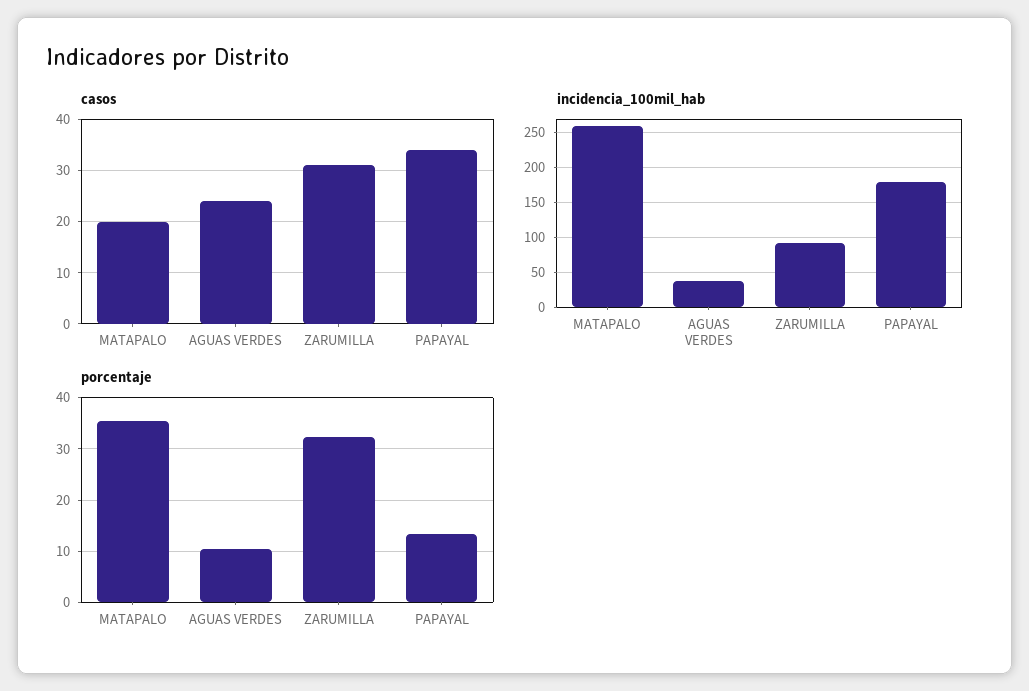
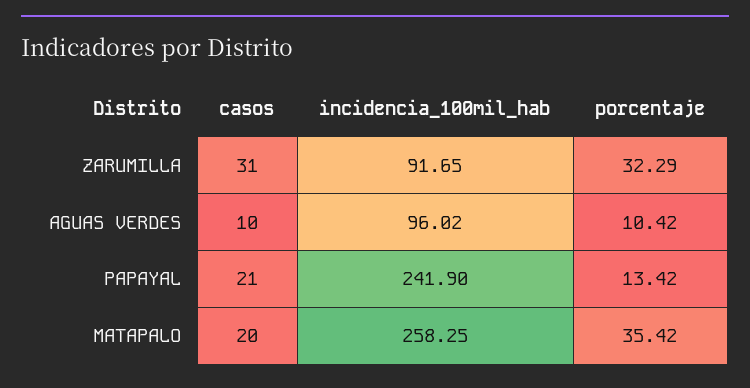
casos, AGUAS VERDES: 25 -> 10
casos, PAPAYAL: 35 -> 21
incidencia_100mil_hab, AGUAS VERDES: 40 -> 96.02
incidencia_100mil_hab, PAPAYAL: 180 -> 241.9

